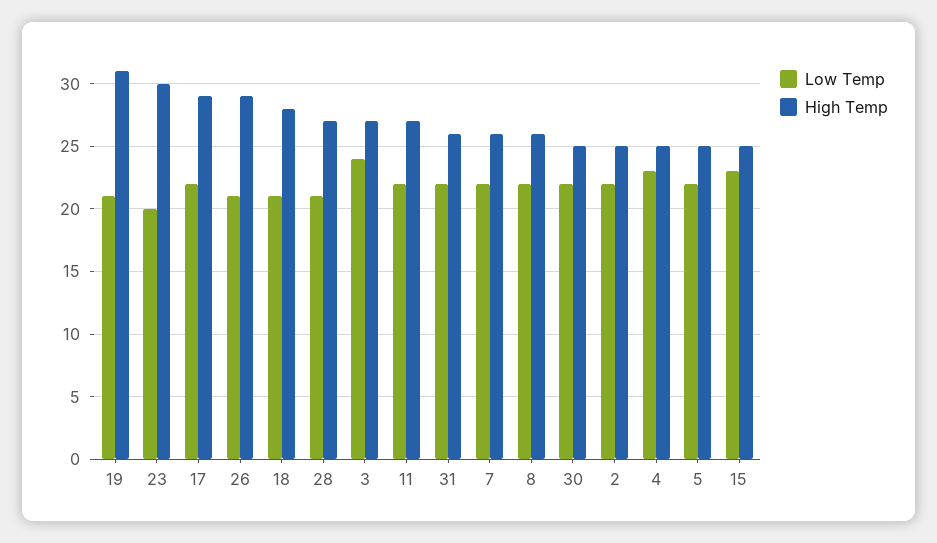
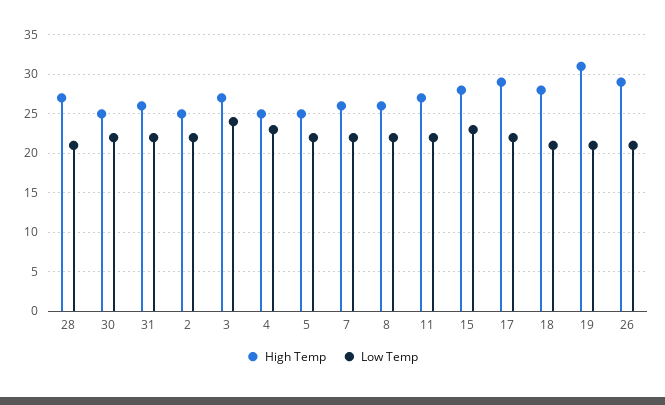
Low Temp, 23: 20 -> none
High Temp, 23: 30 -> none
High Temp, 15: 25 -> 28

